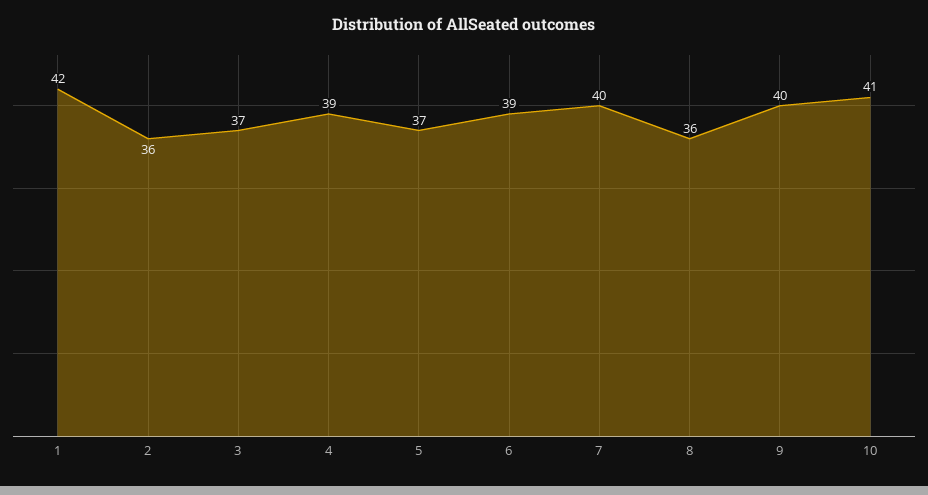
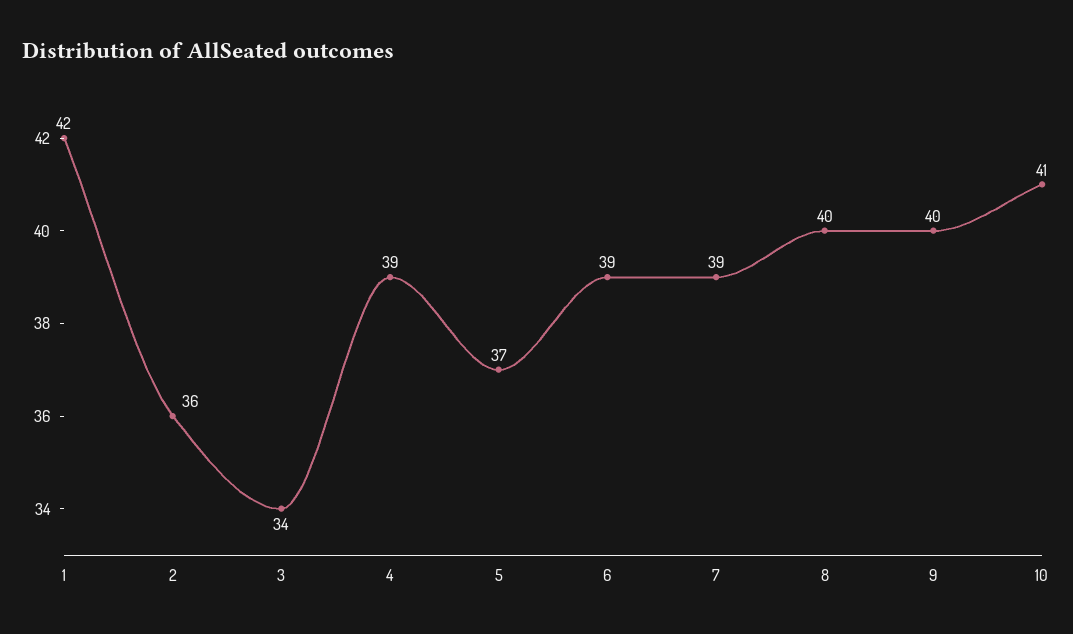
3: 37 -> 34
7: 40 -> 39
8: 36 -> 40

